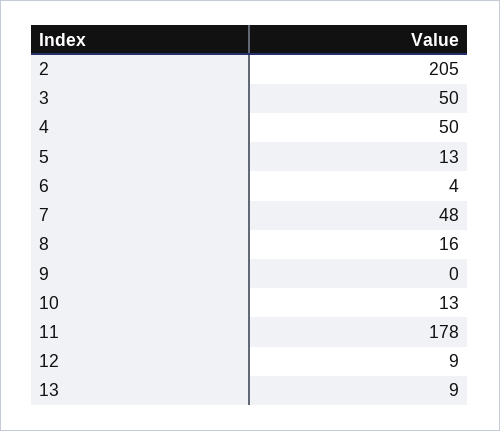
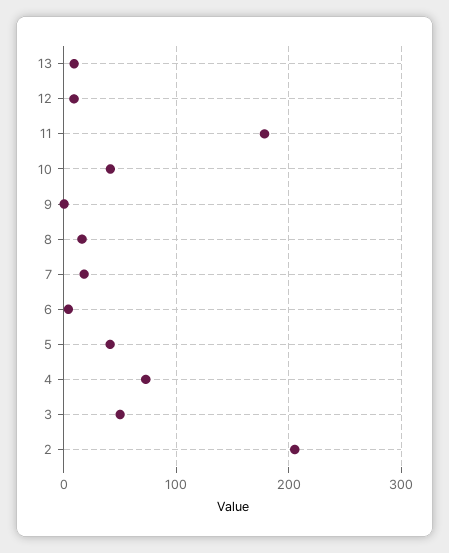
4: 50 -> 70
5: 13 -> 40
7: 48 -> 20
10: 13 -> 40

